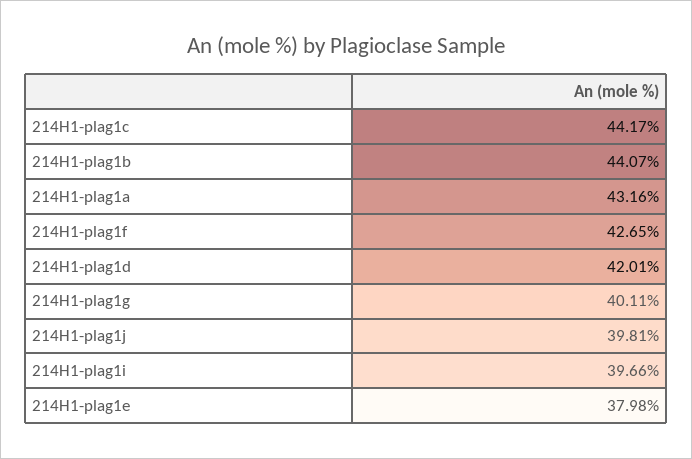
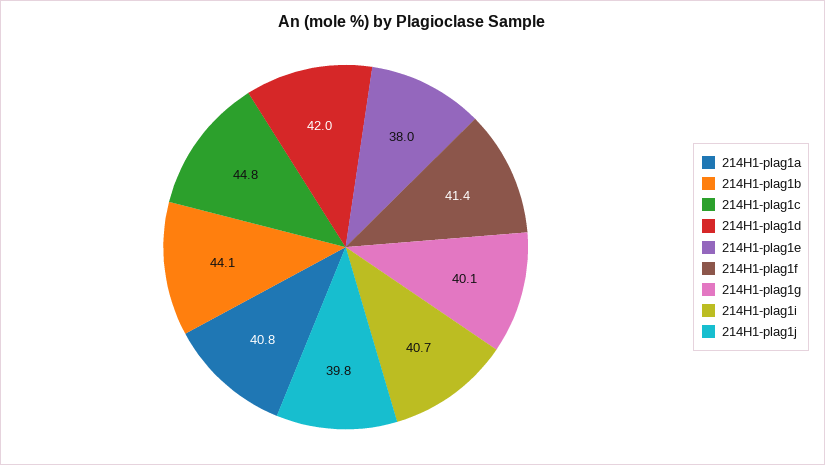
214H1-plag1c: 44.17 -> 44.8
214H1-plag1a: 43.16 -> 40.8
214H1-plag1f: 42.65 -> 41.4
214H1-plag1i: 39.66 -> 40.7

